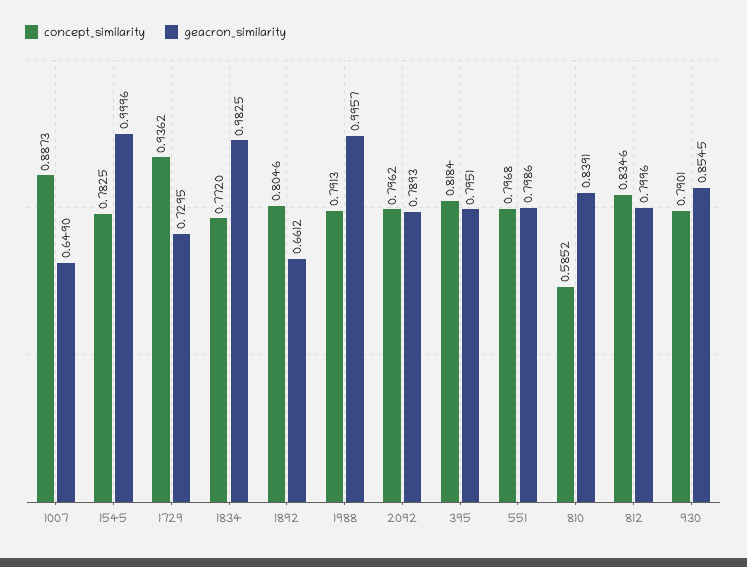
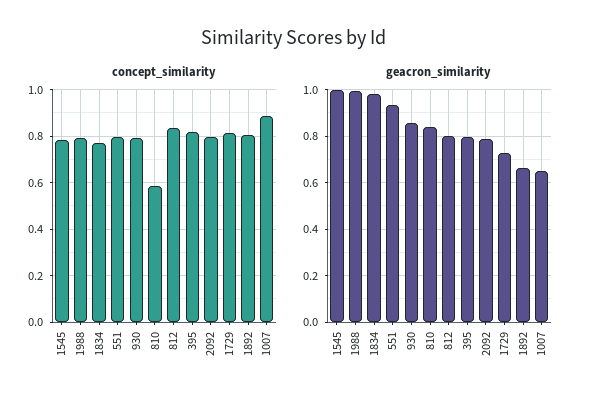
concept_similarity, 1729: 0.9362 -> 0.8
geacron_similarity, 551: 0.7986 -> 0.95

